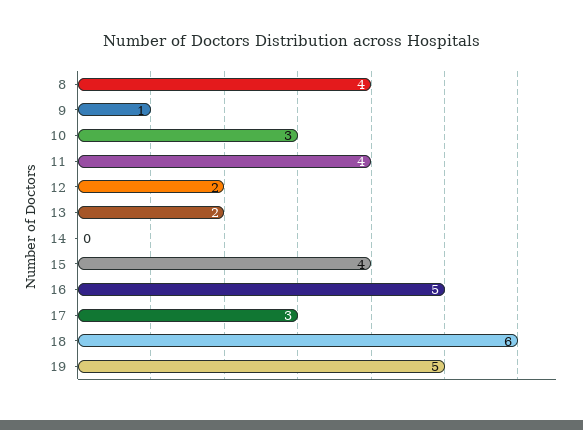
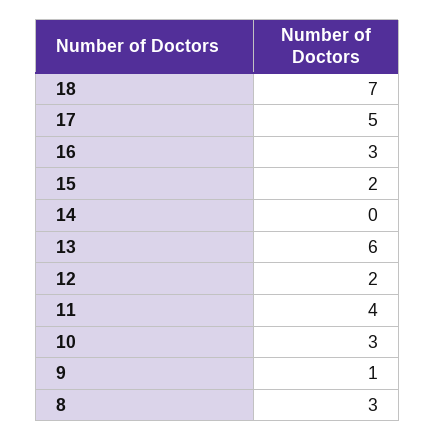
8: 4 -> 3
13: 2 -> 6
15: 4 -> 2
16: 5 -> 3
17: 3 -> 5
18: 6 -> 7
19: 5 -> none

